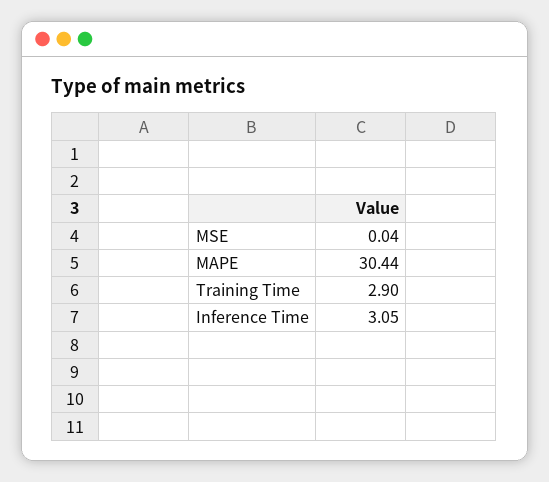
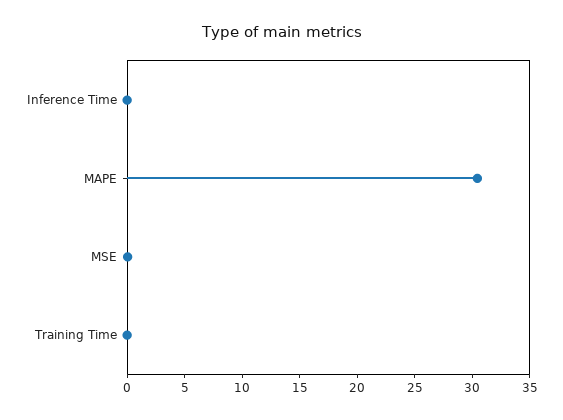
Training Time: 2.9 -> 0
Inference Time: 3.05 -> 0

